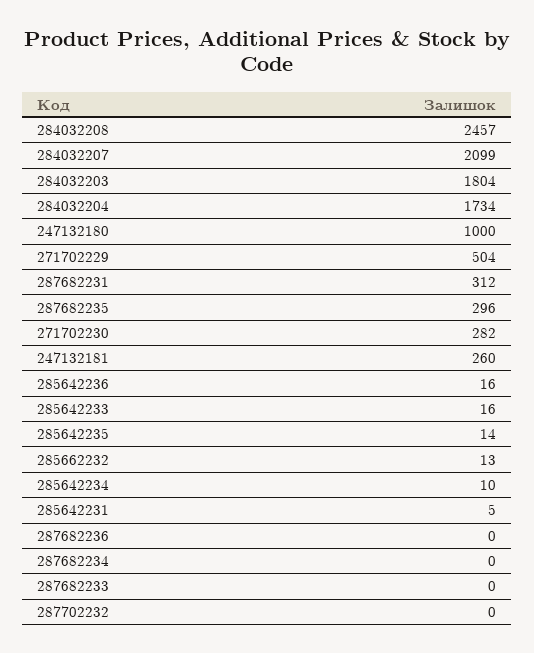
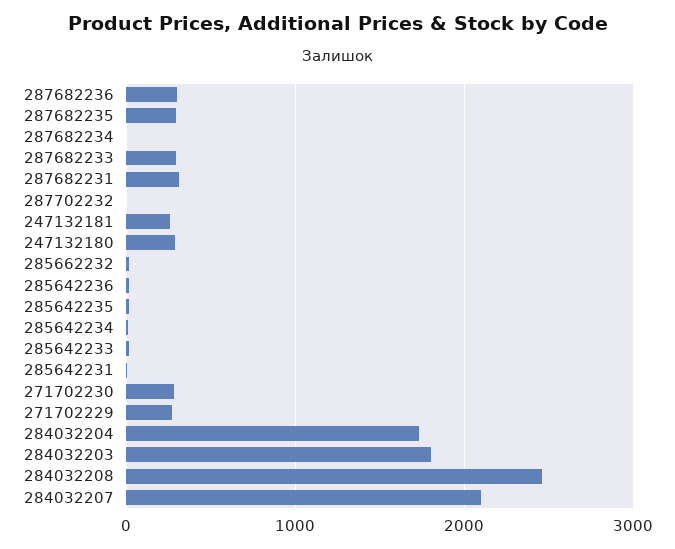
247132180: 1000 -> 300
271702229: 504 -> 300
287682236: 0 -> 300
287682233: 0 -> 300

